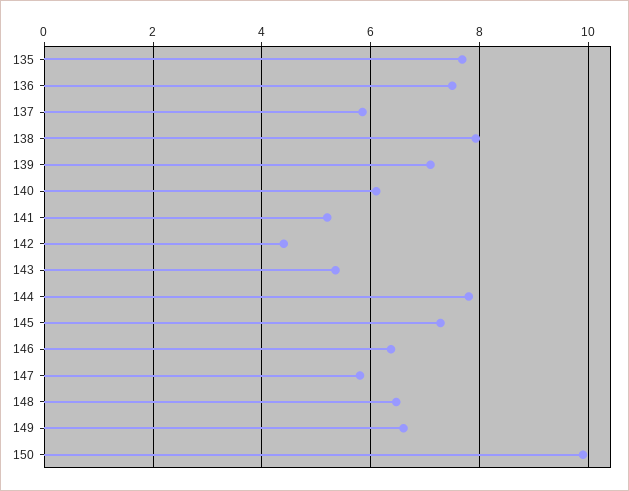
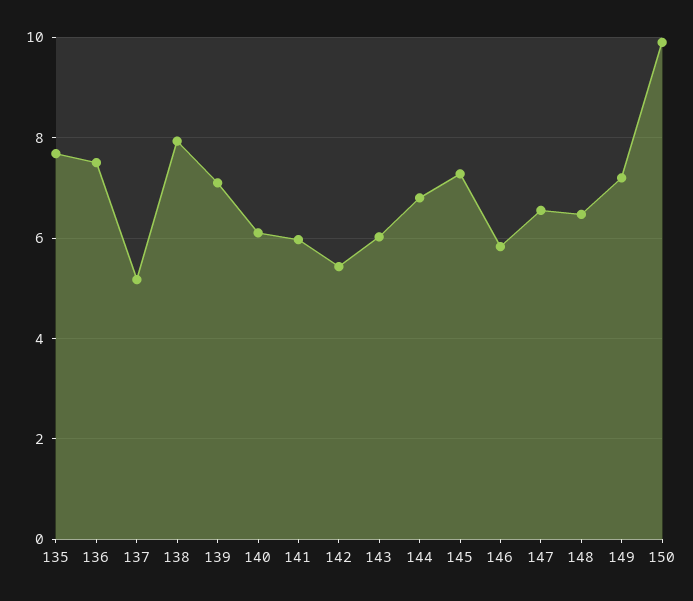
137: 5.8 -> 5.2
141: 5.2 -> 6
142: 4.4 -> 5.4
143: 5.4 -> 6
144: 7.8 -> 6.8
146: 6.4 -> 5.8
147: 5.8 -> 6.6
149: 6.6 -> 7.2

